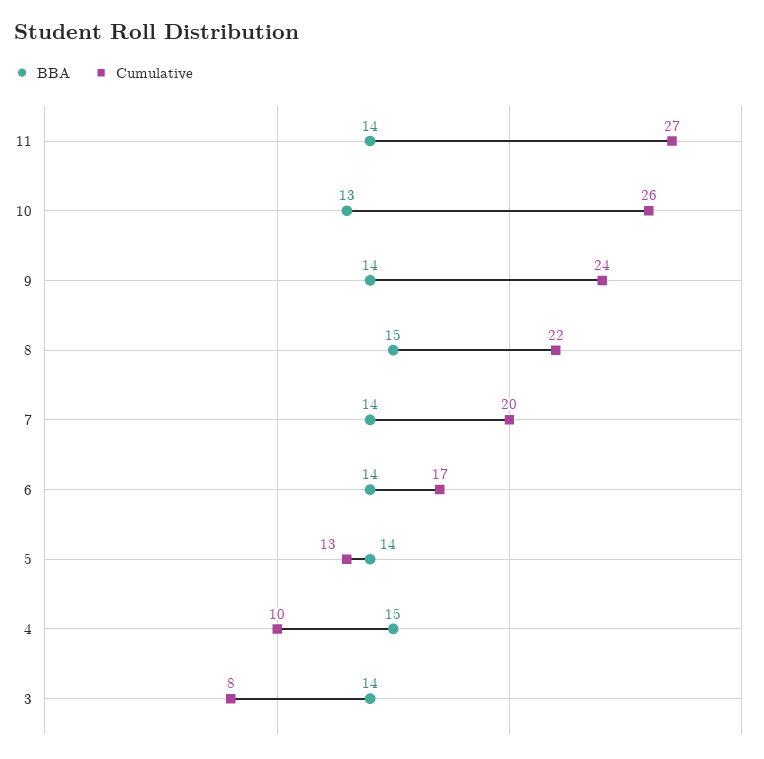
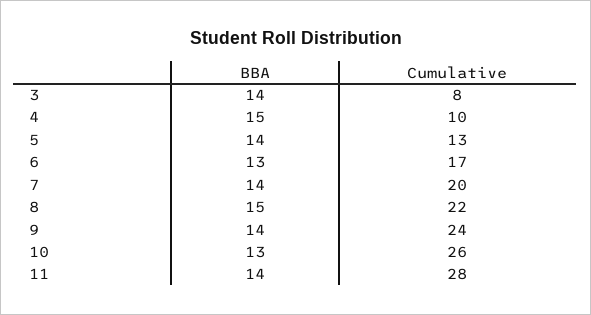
Cumulative, 11: 27 -> 28
BBA, 6: 14 -> 13

